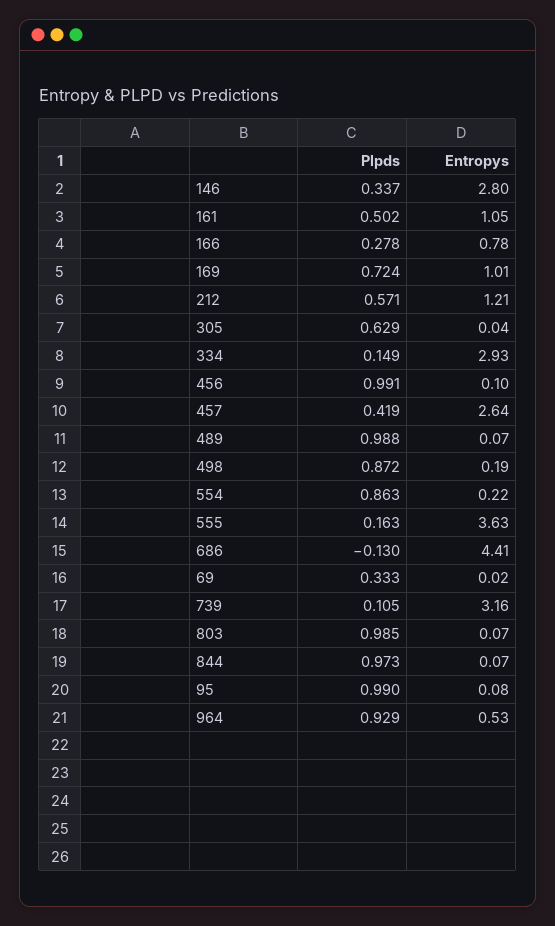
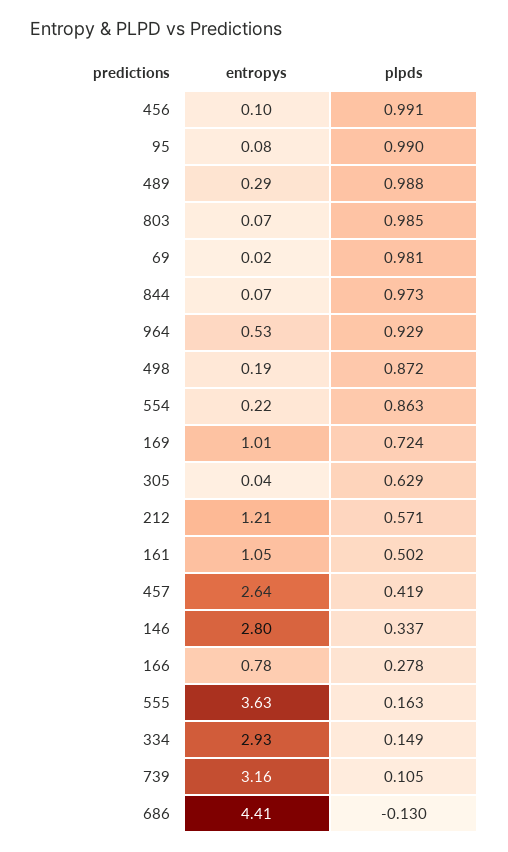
Entropys, 489: 0.07 -> 0.29
Plpds, 69: 0.333 -> 0.981

